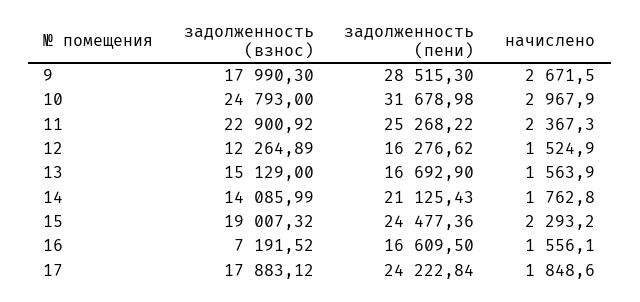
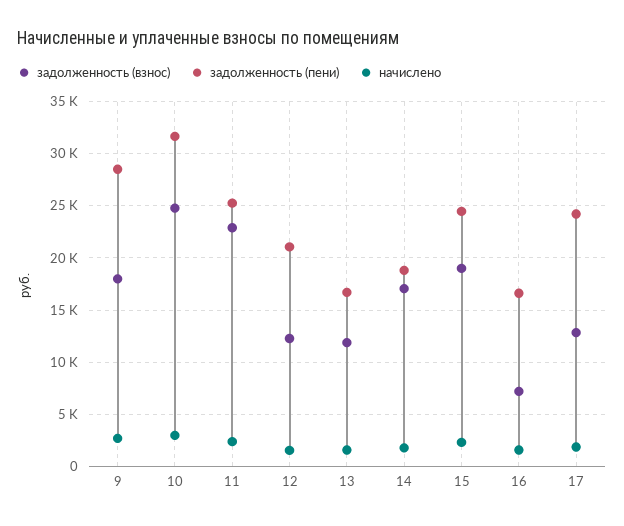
задолженность (пени), 12: 16276.62 -> 21000
задолженность (взнос), 13: 15129 -> 12000
задолженность (взнос), 14: 14085.99 -> 17000
задолженность (пени), 14: 21125.43 -> 19000
задолженность (взнос), 17: 17883.12 -> 13000

